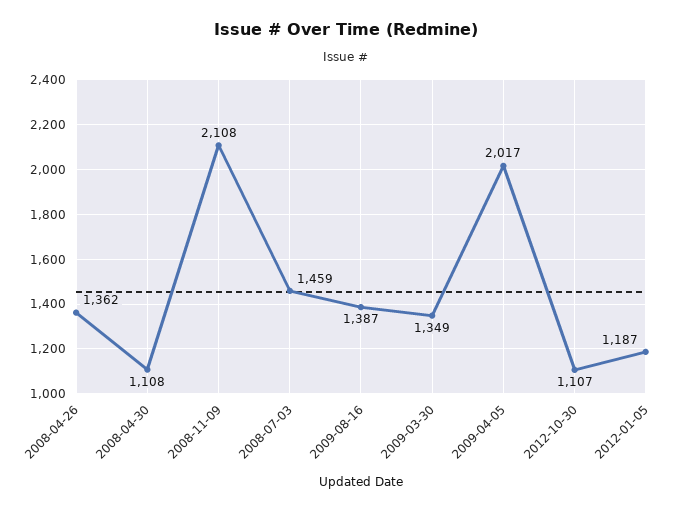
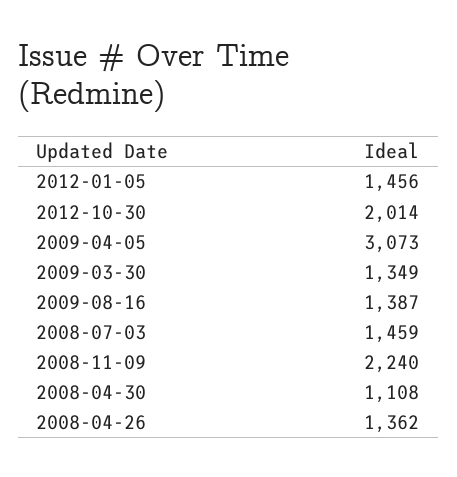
2008-11-09: 2108 -> 2240
2009-04-05: 2017 -> 3073
2012-10-30: 1107 -> 2014
2012-01-05: 1187 -> 1456

